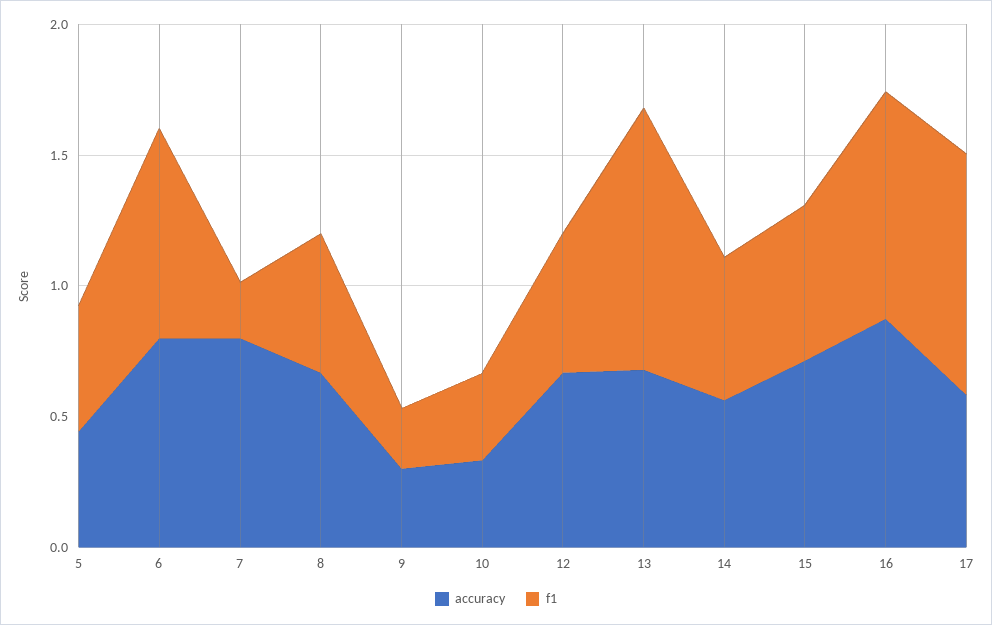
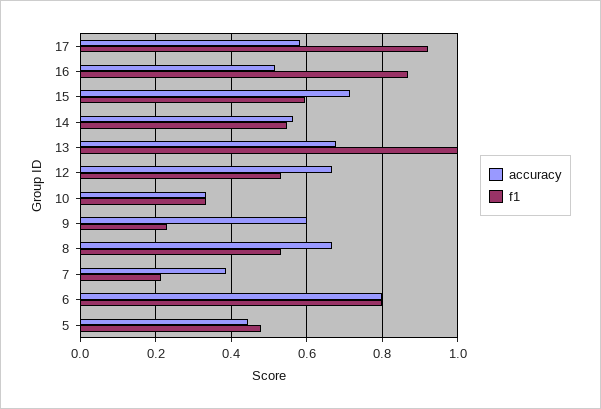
accuracy, 7: 0.8 -> 0.38
accuracy, 9: 0.3 -> 0.6
accuracy, 16: 0.9 -> 0.52

